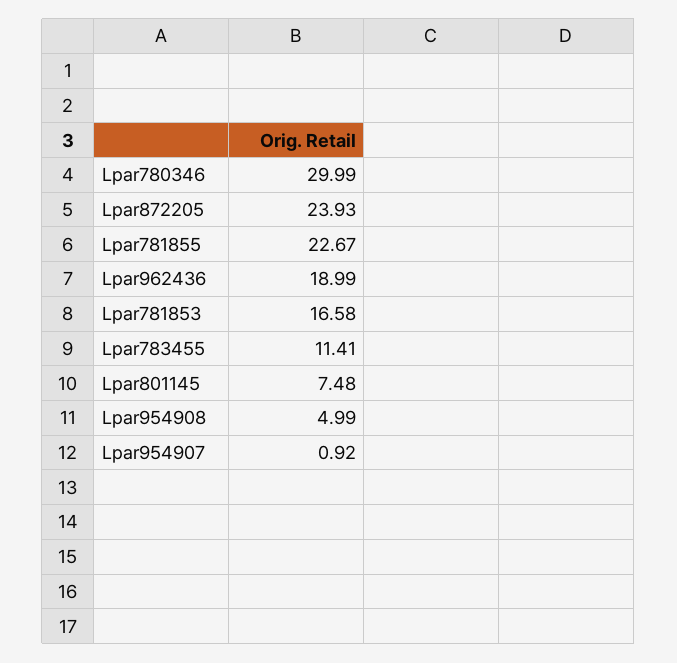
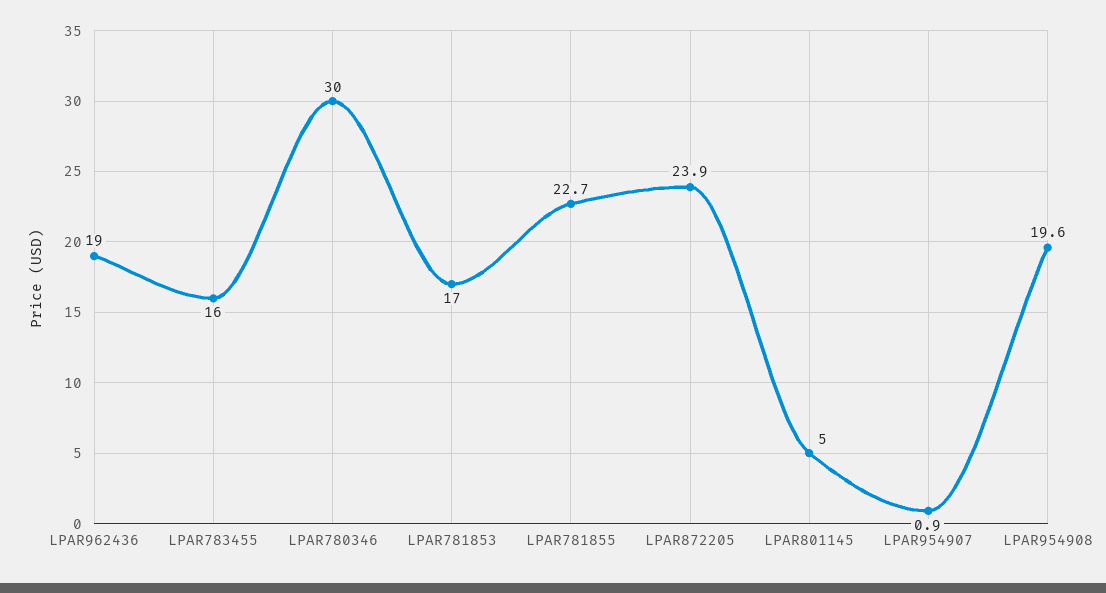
Lpar781853: 16.58 -> 17
Lpar783455: 11.41 -> 16
Lpar801145: 7.48 -> 5
Lpar954908: 4.99 -> 19.6

